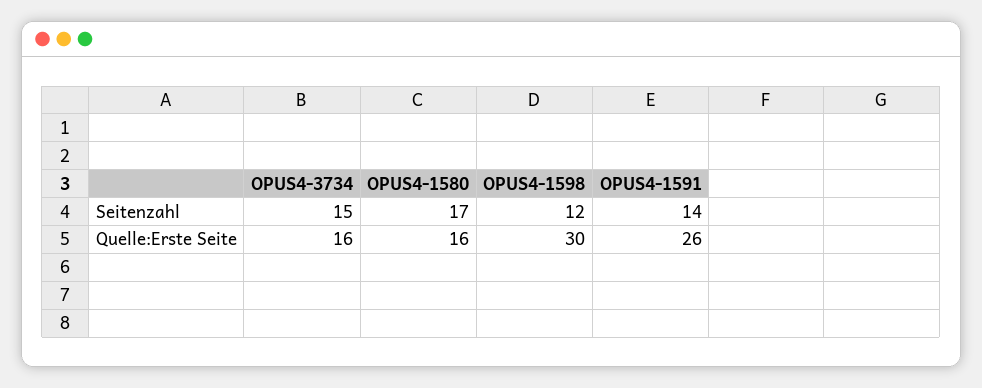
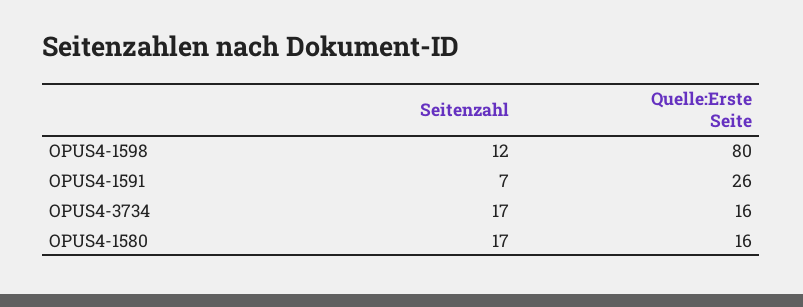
OPUS4-3734, Seitenzahl: 15 -> 17
OPUS4-1591, Seitenzahl: 14 -> 7
OPUS4-1598, Quelle:Erste Seite: 30 -> 80

